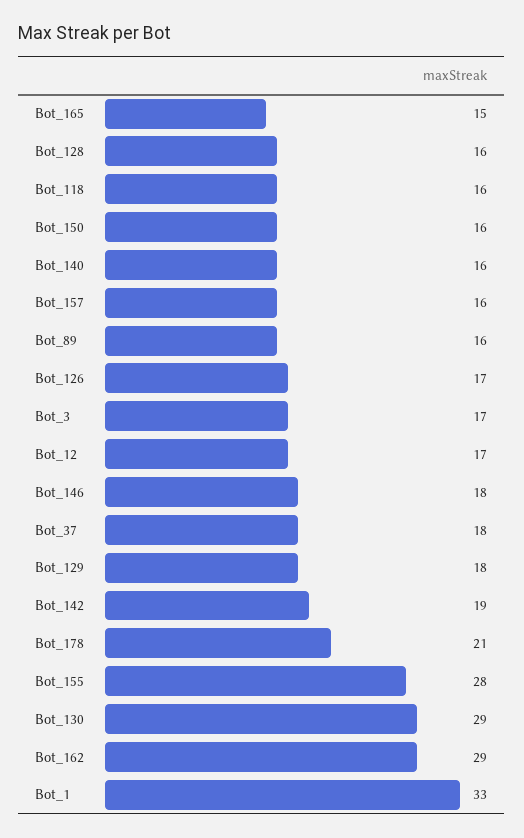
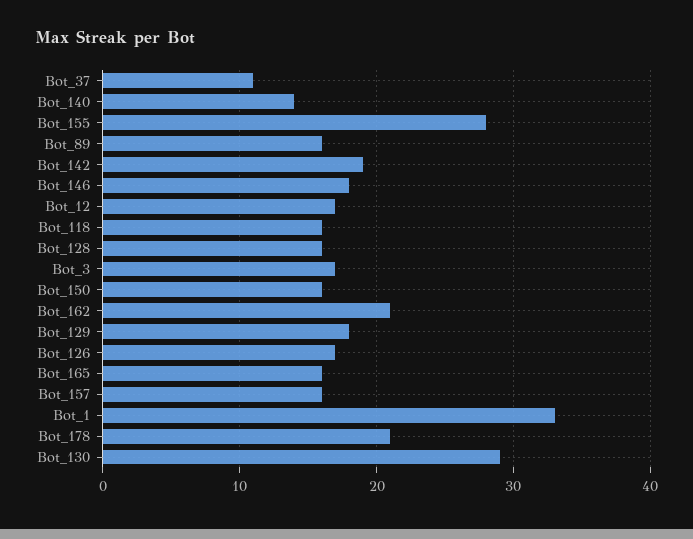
Bot_165: 15 -> 16
Bot_140: 16 -> 14
Bot_37: 18 -> 11
Bot_162: 29 -> 21

